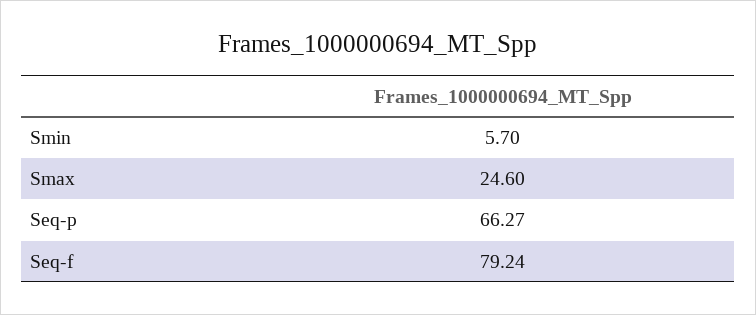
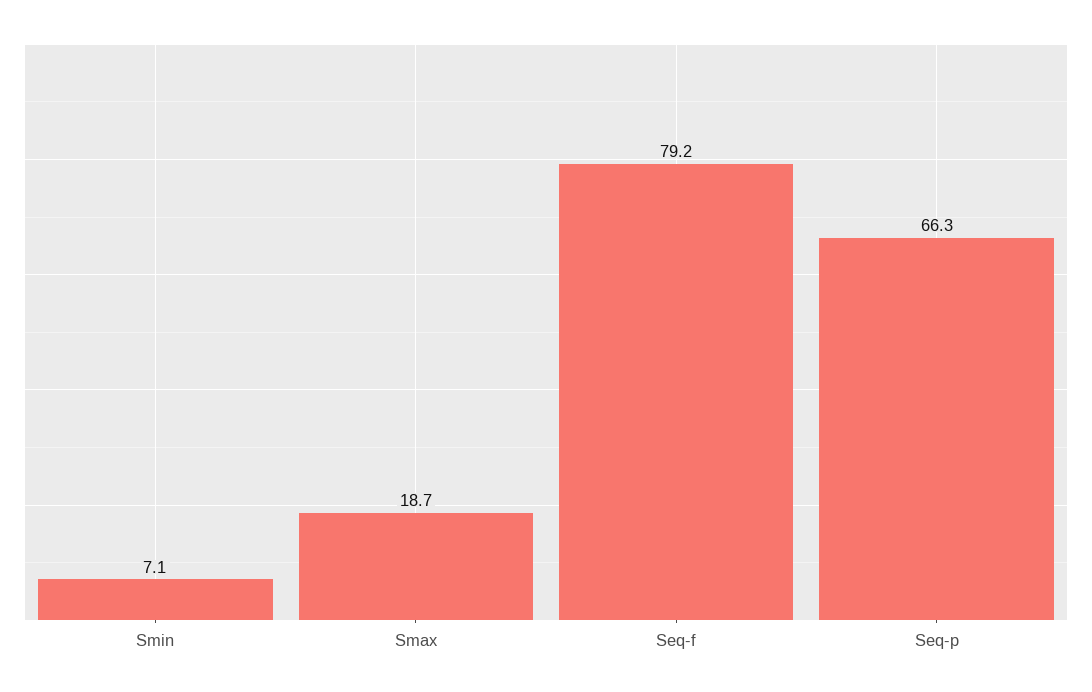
Smin: 5.7 -> 7.1
Smax: 24.6 -> 18.7

